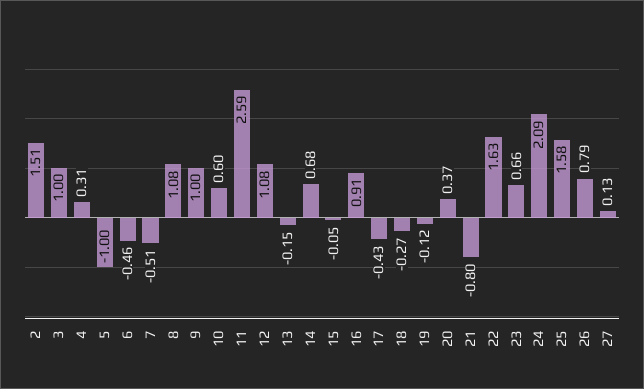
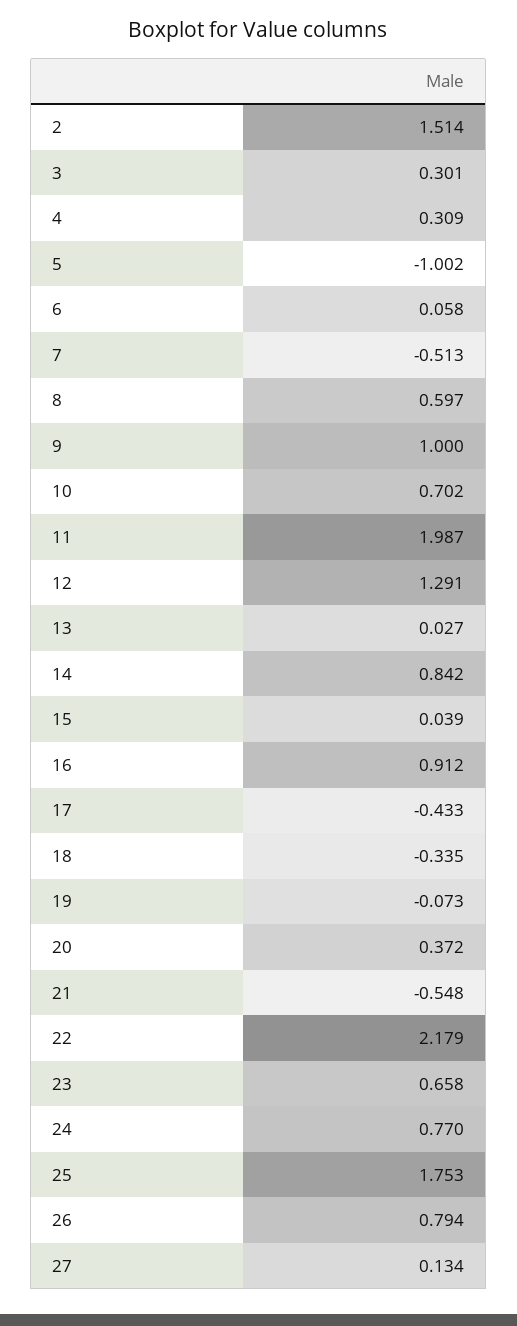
3: 1 -> 0.301
6: -0.46 -> 0.058
8: 1.08 -> 0.597
10: 0.6 -> 0.702
11: 2.59 -> 1.987
12: 1.08 -> 1.291
13: -0.15 -> 0.027
14: 0.68 -> 0.842
15: -0.05 -> 0.039
18: -0.27 -> -0.335
19: -0.12 -> -0.073
21: -0.8 -> -0.548
22: 1.63 -> 2.179
24: 2.09 -> 0.77
25: 1.58 -> 1.753

